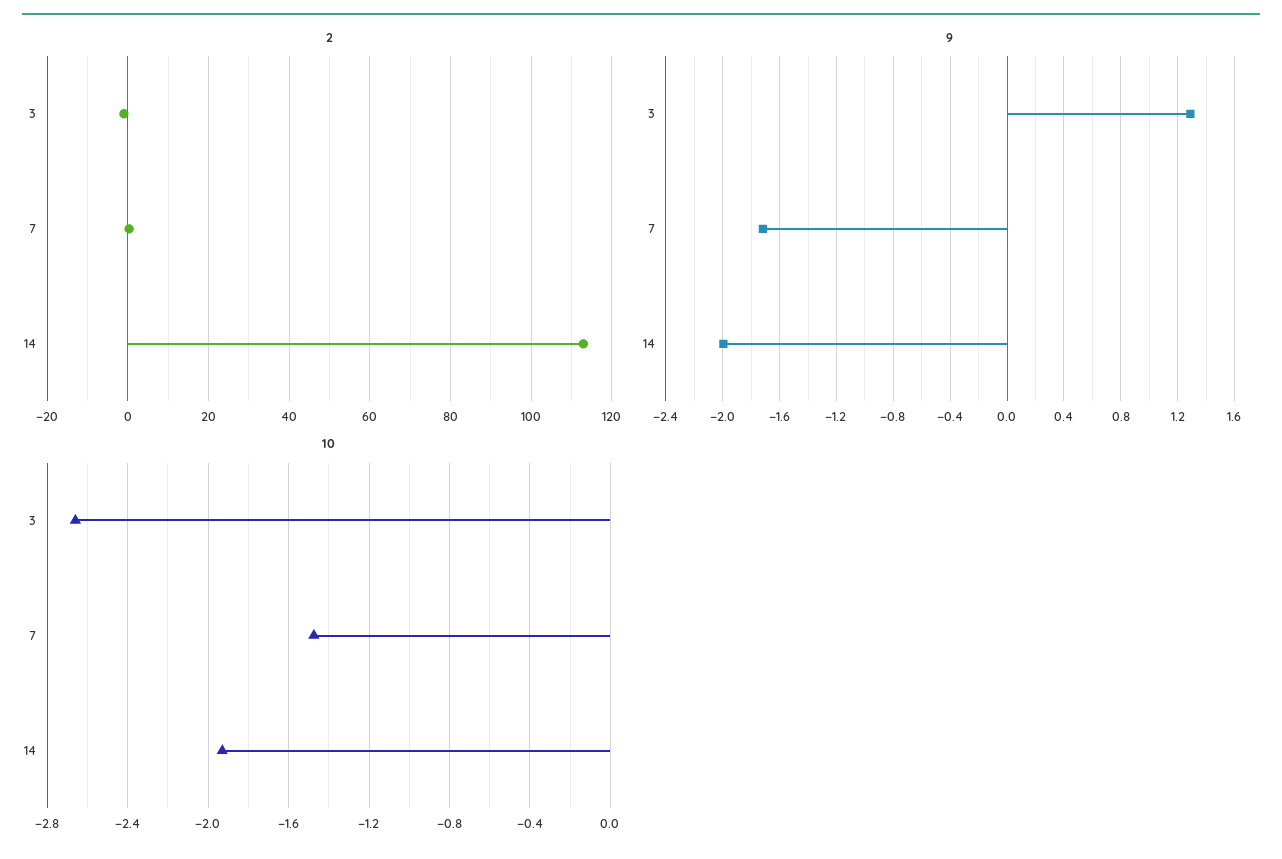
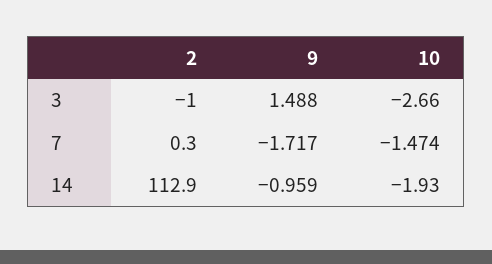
9, 3: 1.3 -> 1.488
9, 14: -2 -> -0.959

